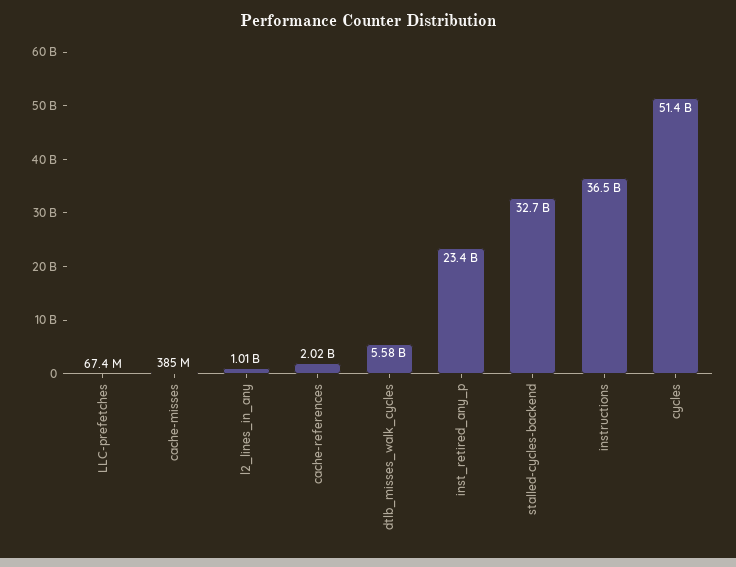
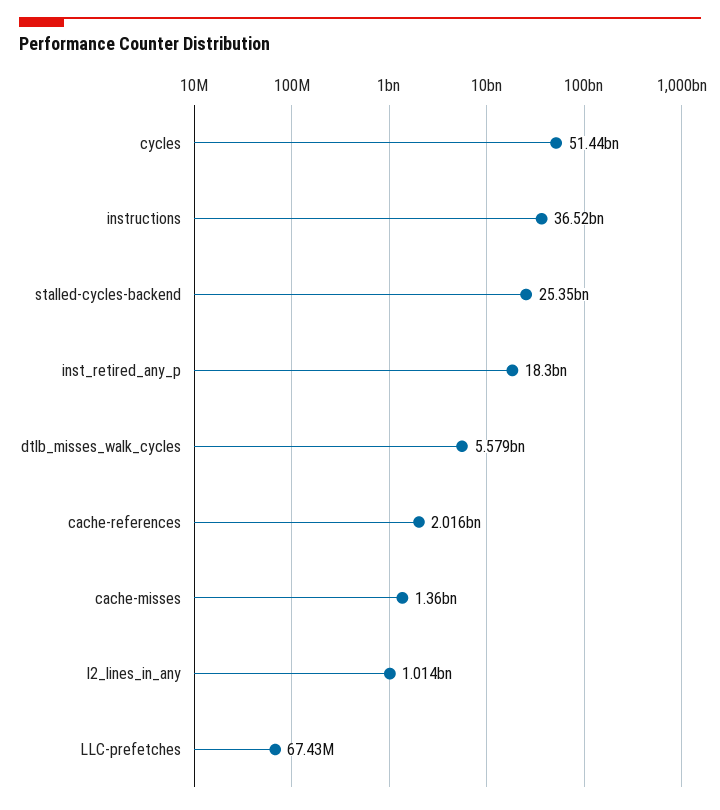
cache-misses: 385000000 -> 1360000000
inst_retired_any_p: 23400000000 -> 18300000000
stalled-cycles-backend: 32700000000 -> 25350000000

